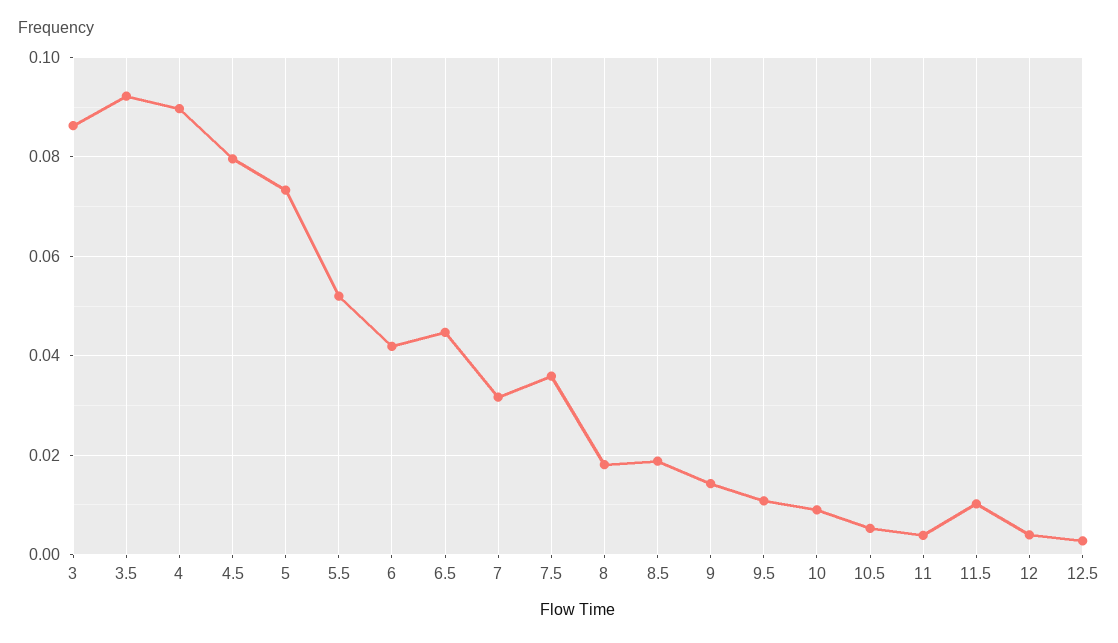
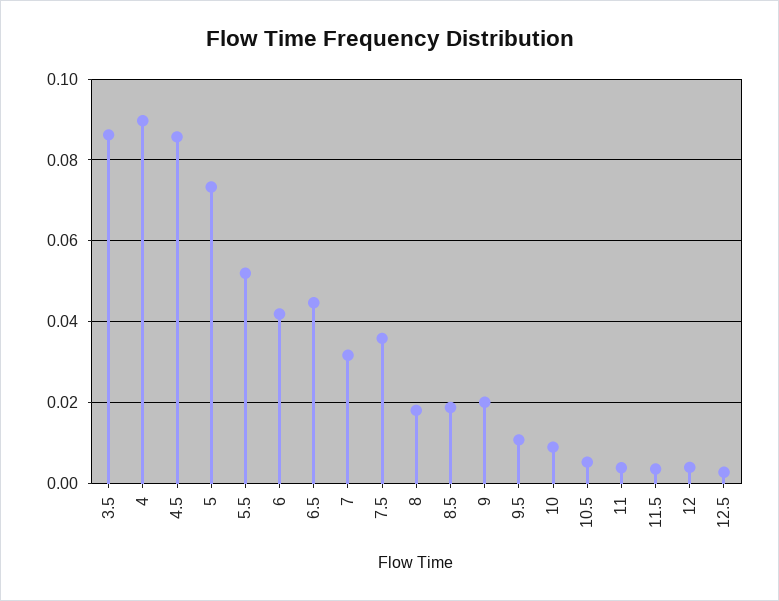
3: 0.086 -> none
3.5: 0.092 -> 0.086
4.5: 0.08 -> 0.086
9: 0.014 -> 0.02
11.5: 0.01 -> 0.004

